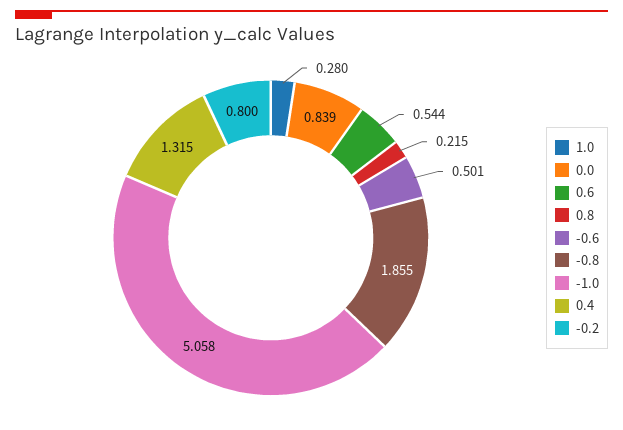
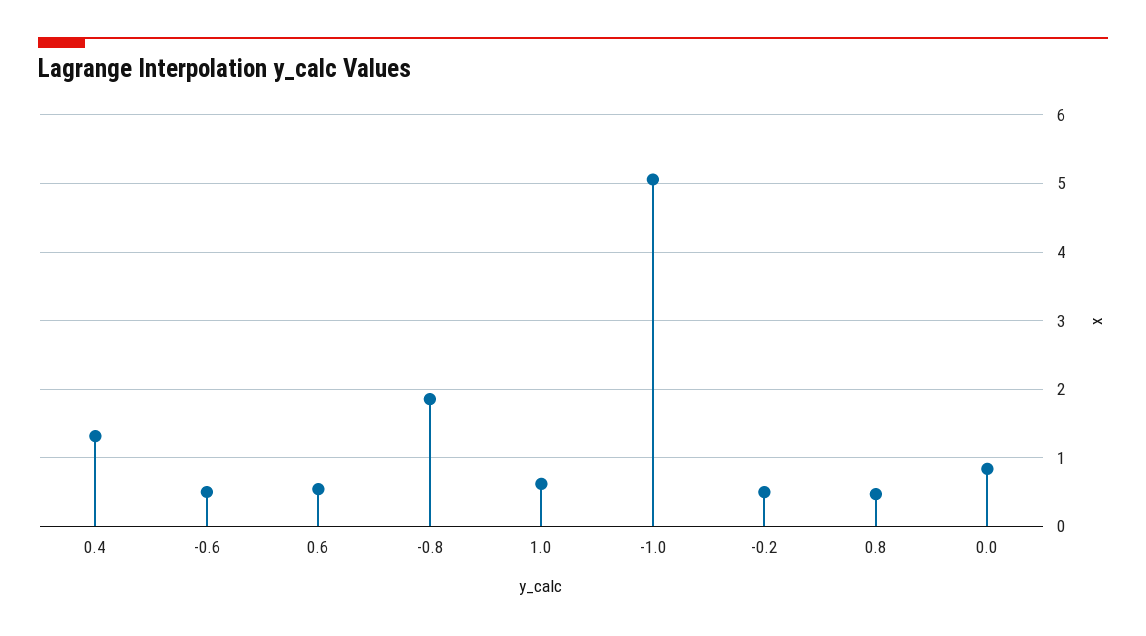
1.0: 0.28 -> 0.6
0.8: 0.215 -> 0.5
-0.2: 0.8 -> 0.5

